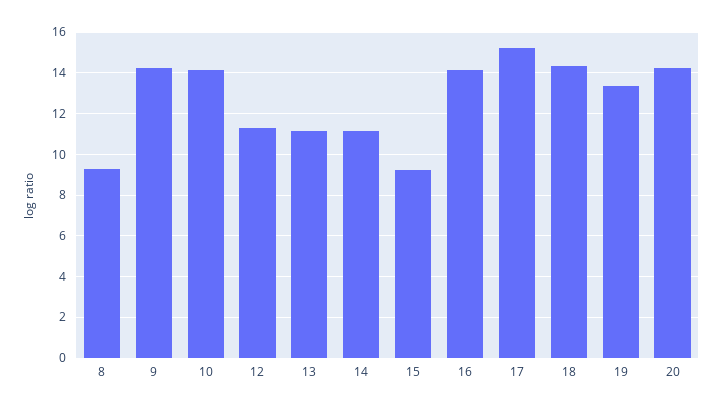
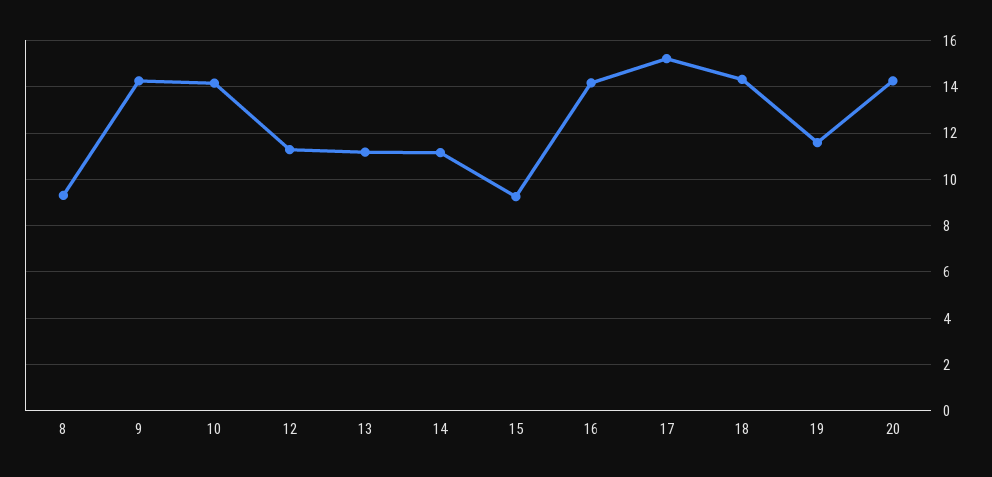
19: 13.5 -> 11.5

